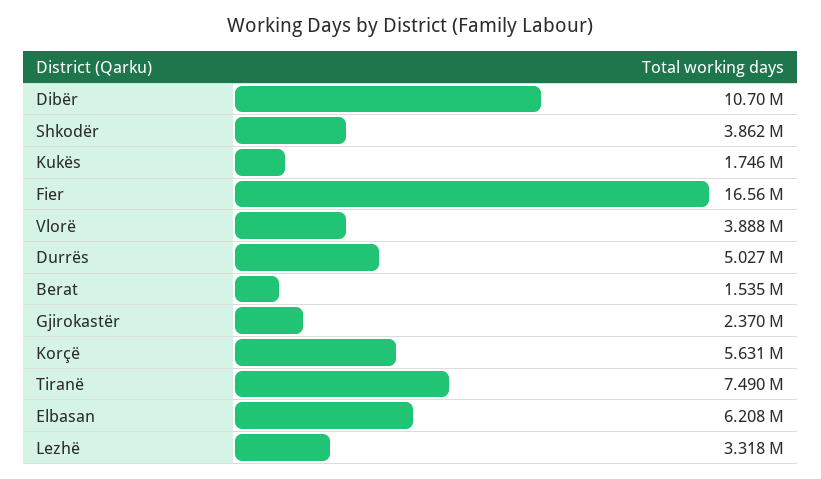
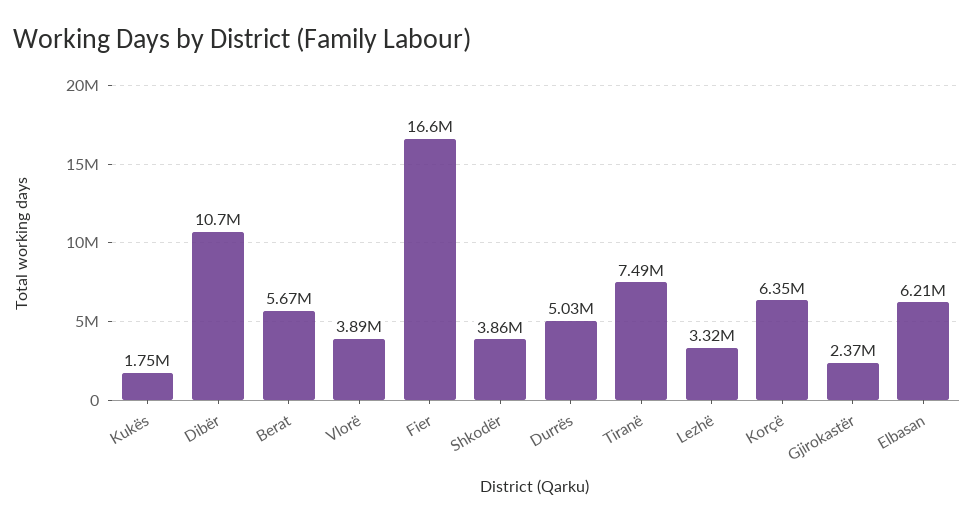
Berat: 1535000 -> 5670000
Korçë: 5631000 -> 6350000

